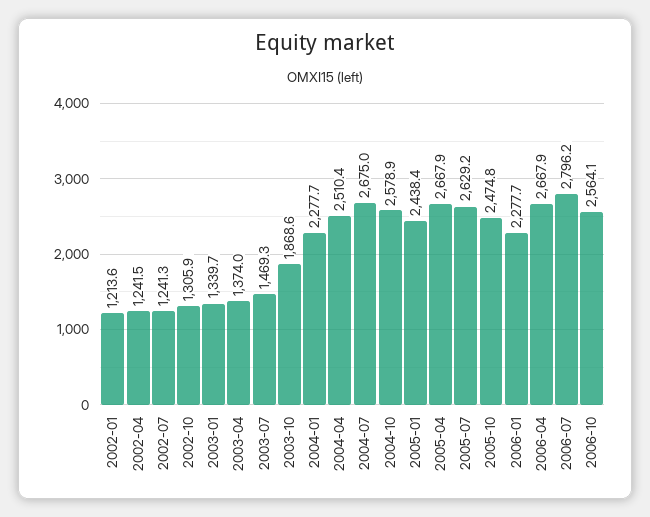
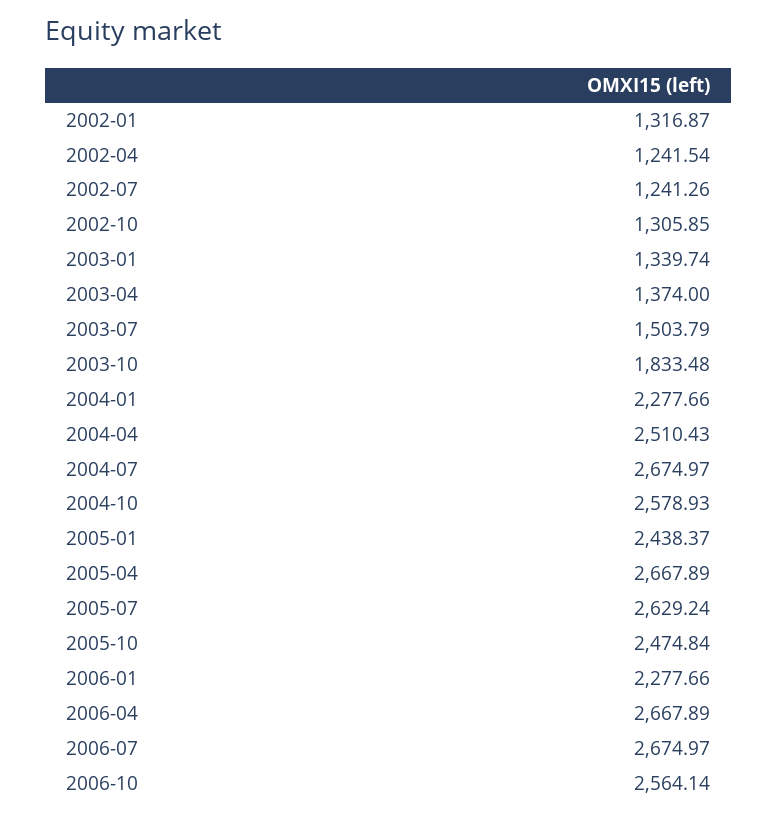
2002-01: 1213.6 -> 1316.87
2003-07: 1469.3 -> 1503.79
2003-10: 1868.6 -> 1833.48
2006-07: 2796.2 -> 2674.97

